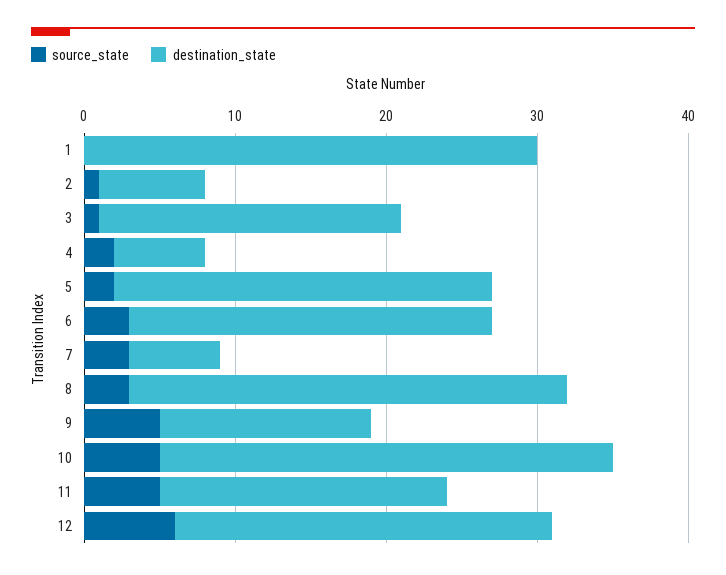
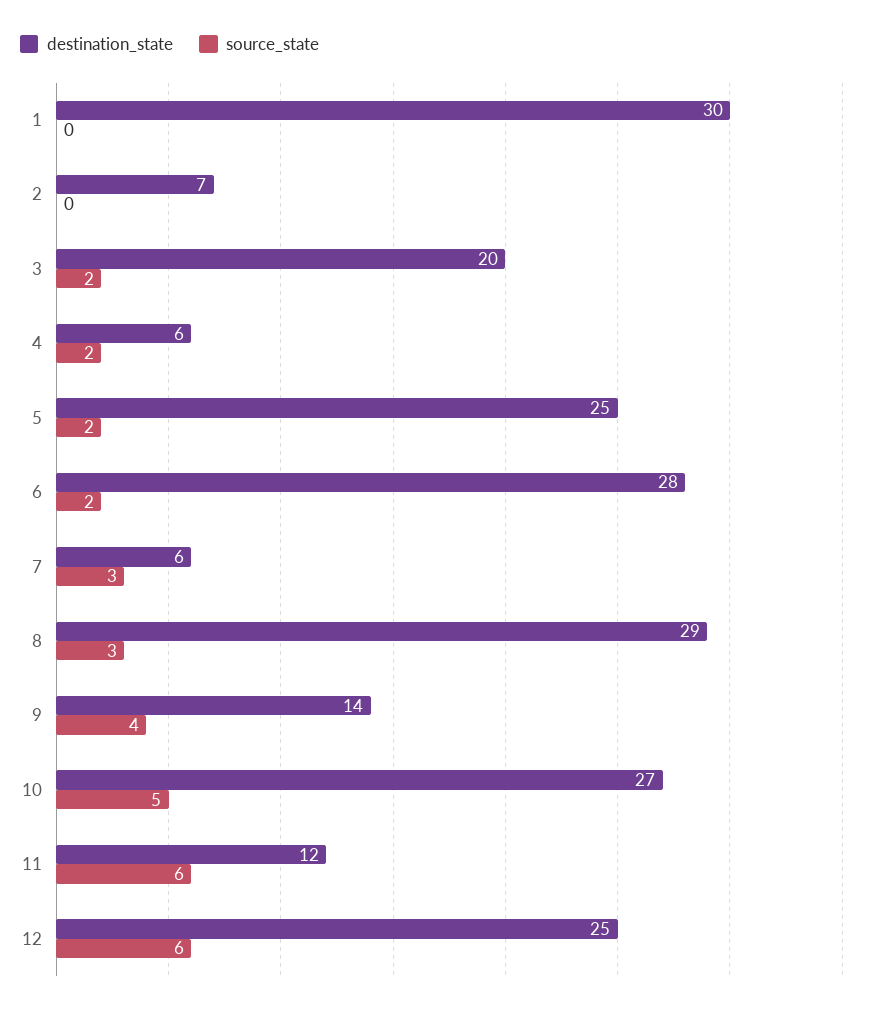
source_state, 2: 1 -> 0
source_state, 3: 1 -> 2
source_state, 6: 3 -> 2
destination_state, 6: 24 -> 28
source_state, 9: 5 -> 4
destination_state, 10: 30 -> 27
source_state, 11: 5 -> 6
destination_state, 11: 19 -> 12

